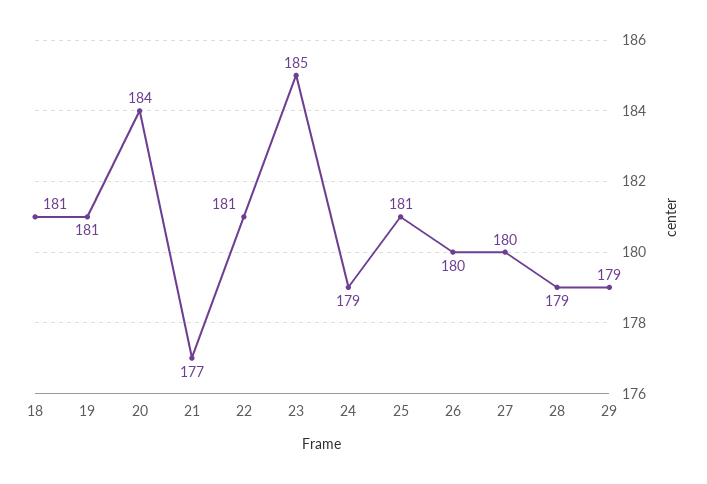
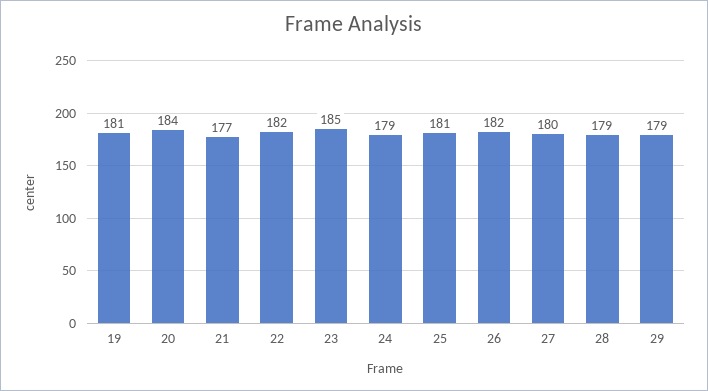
18: 181 -> none
22: 181 -> 182
26: 180 -> 182

